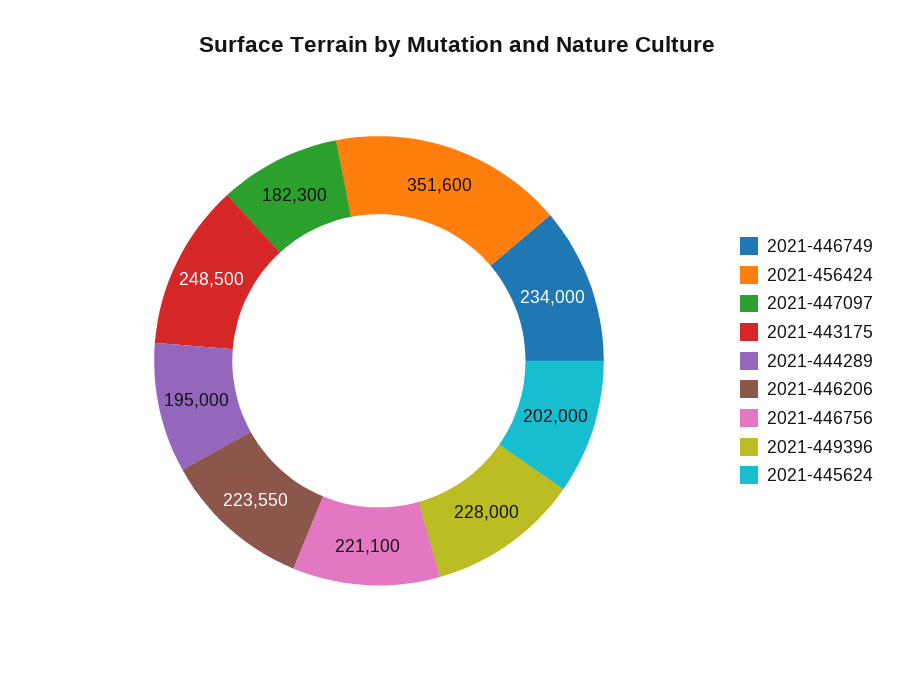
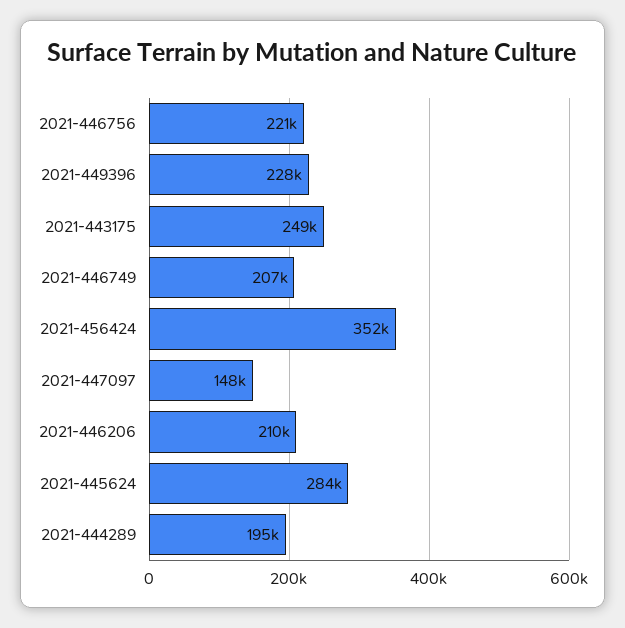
2021-446749: 234000 -> 207000
2021-447097: 182300 -> 148000
2021-446206: 223550 -> 210000
2021-445624: 202000 -> 284000

